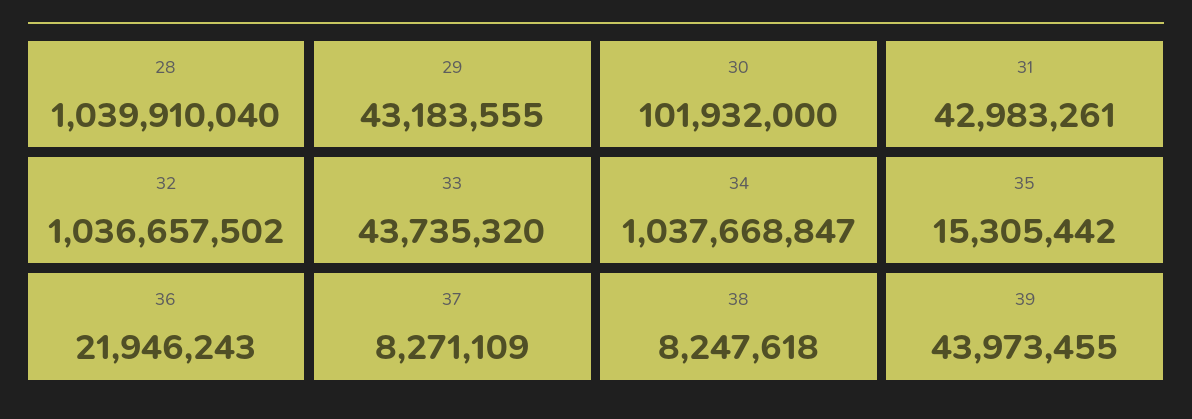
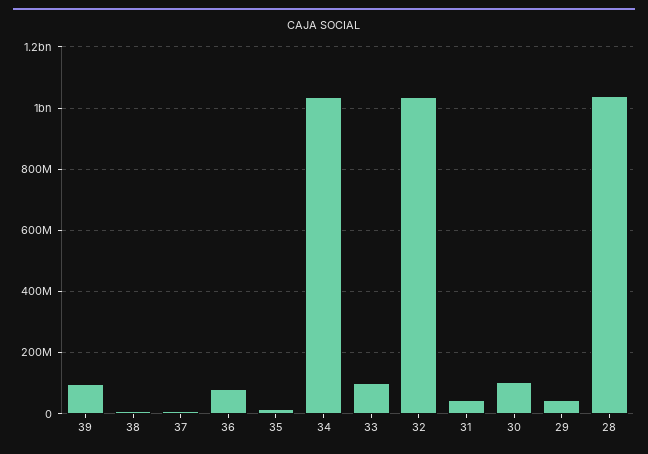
33: 43735320 -> 100000000
36: 21946243 -> 80000000
39: 43973455 -> 100000000

